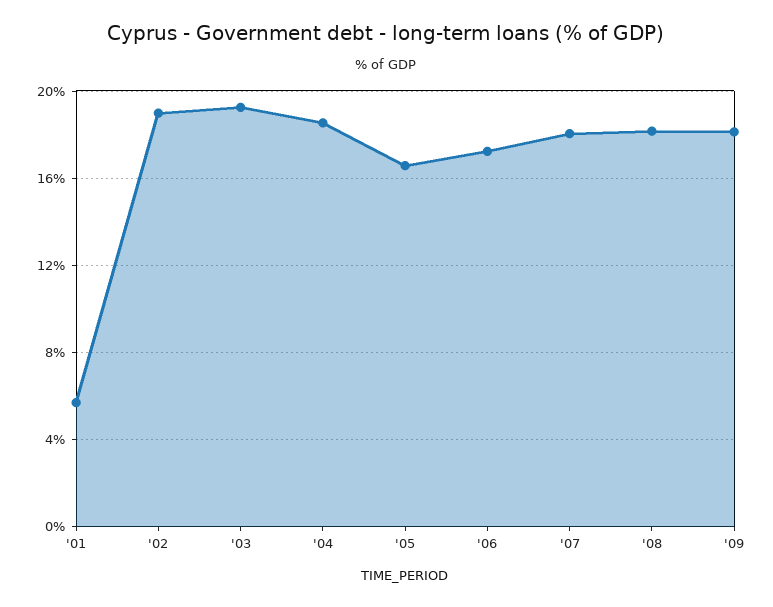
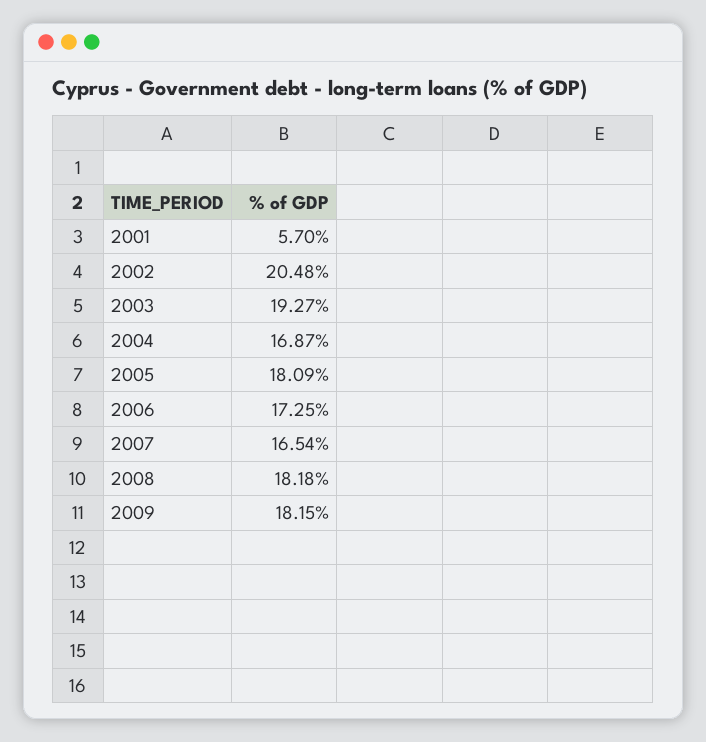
'02: 19 -> 20.48
'04: 18.5 -> 16.87
'05: 16.5 -> 18.09
'07: 18 -> 16.54

